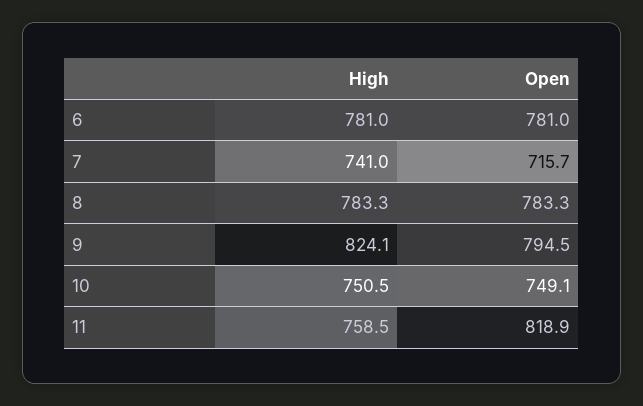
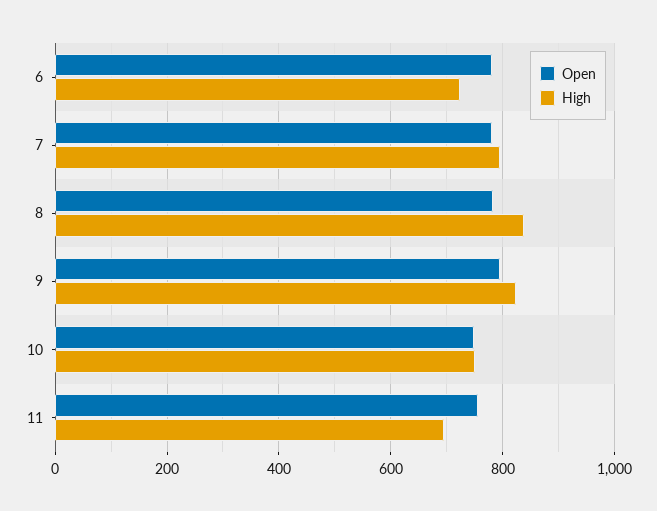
High, 6: 781 -> 720
High, 7: 741 -> 800
Open, 7: 715.7 -> 780
High, 8: 783.3 -> 840
High, 11: 758.5 -> 700
Open, 11: 818.9 -> 760

